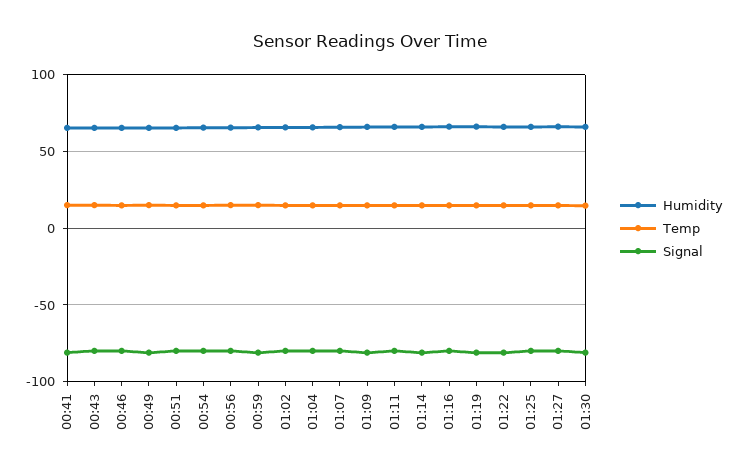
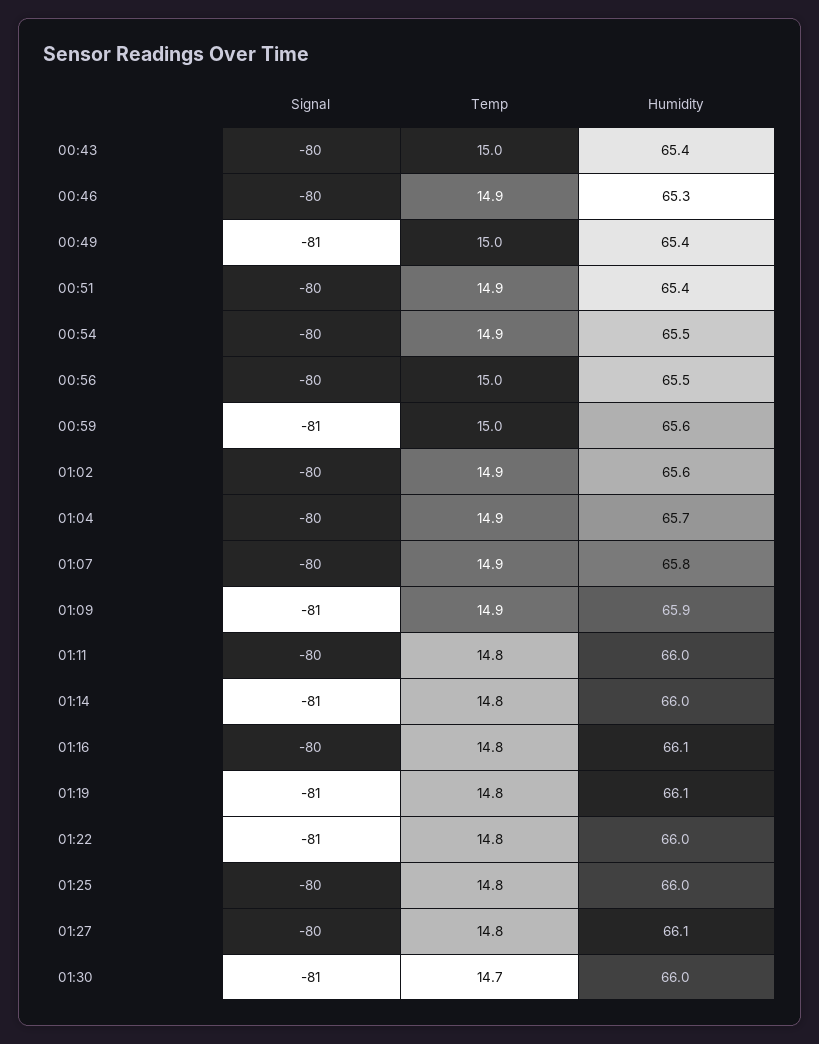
Humidity, 00:41: 65 -> none
Temp, 00:41: 15 -> none
Signal, 00:41: -80 -> none

